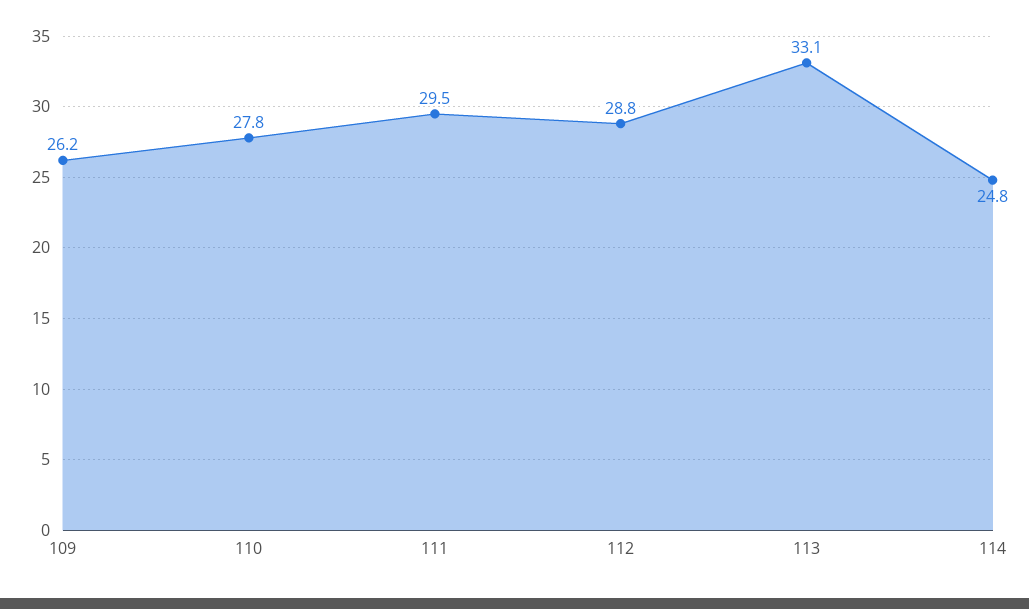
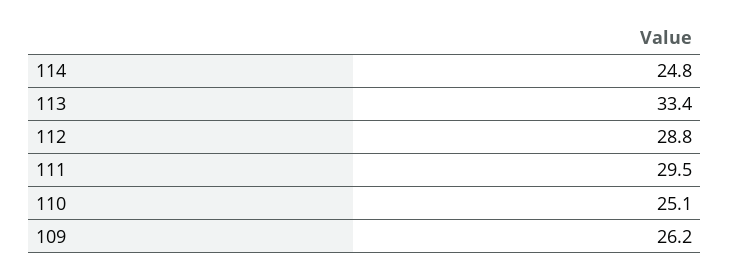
110: 27.8 -> 25.1
113: 33.1 -> 33.4

